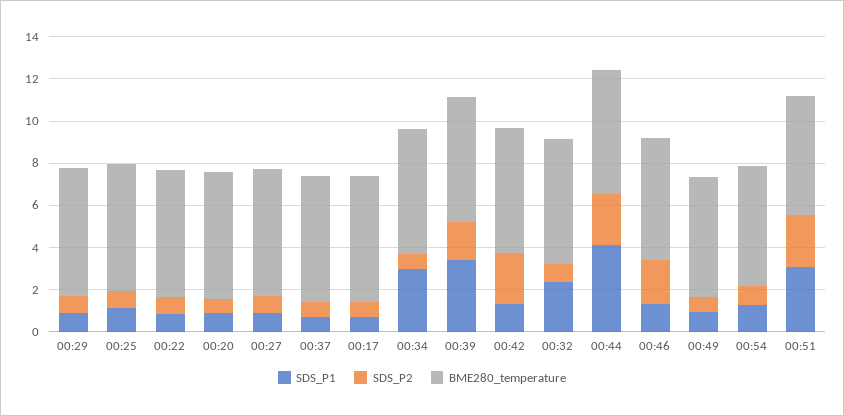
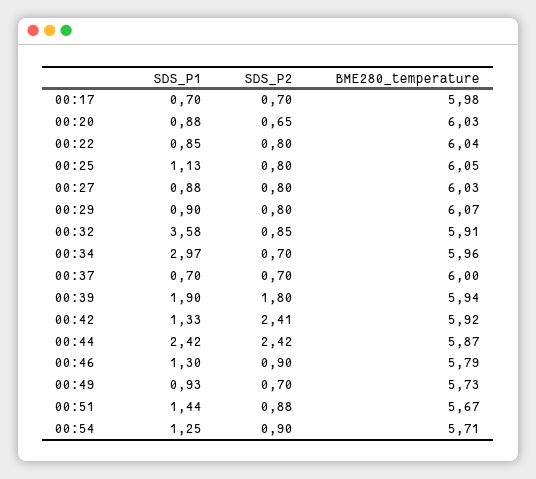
SDS_P1, 00:39: 3.5 -> 1.9
SDS_P1, 00:32: 2.5 -> 3.58
SDS_P1, 00:44: 4 -> 2.42
SDS_P2, 00:46: 2 -> 0.9
SDS_P1, 00:51: 3 -> 1.44
SDS_P2, 00:51: 2.5 -> 0.88

